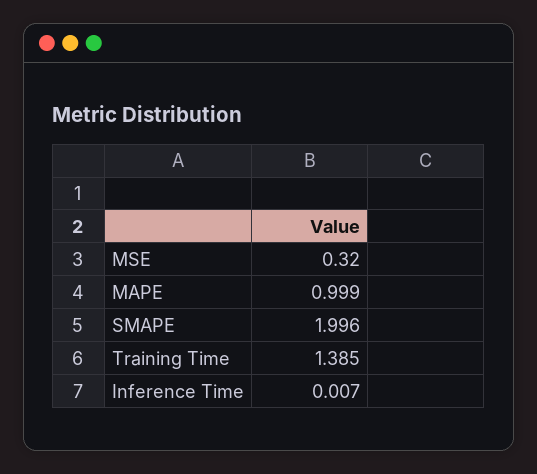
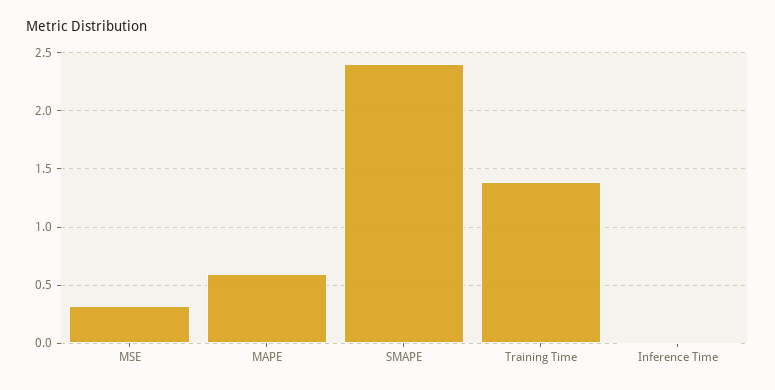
MAPE: 0.999 -> 0.6
SMAPE: 1.996 -> 2.4

